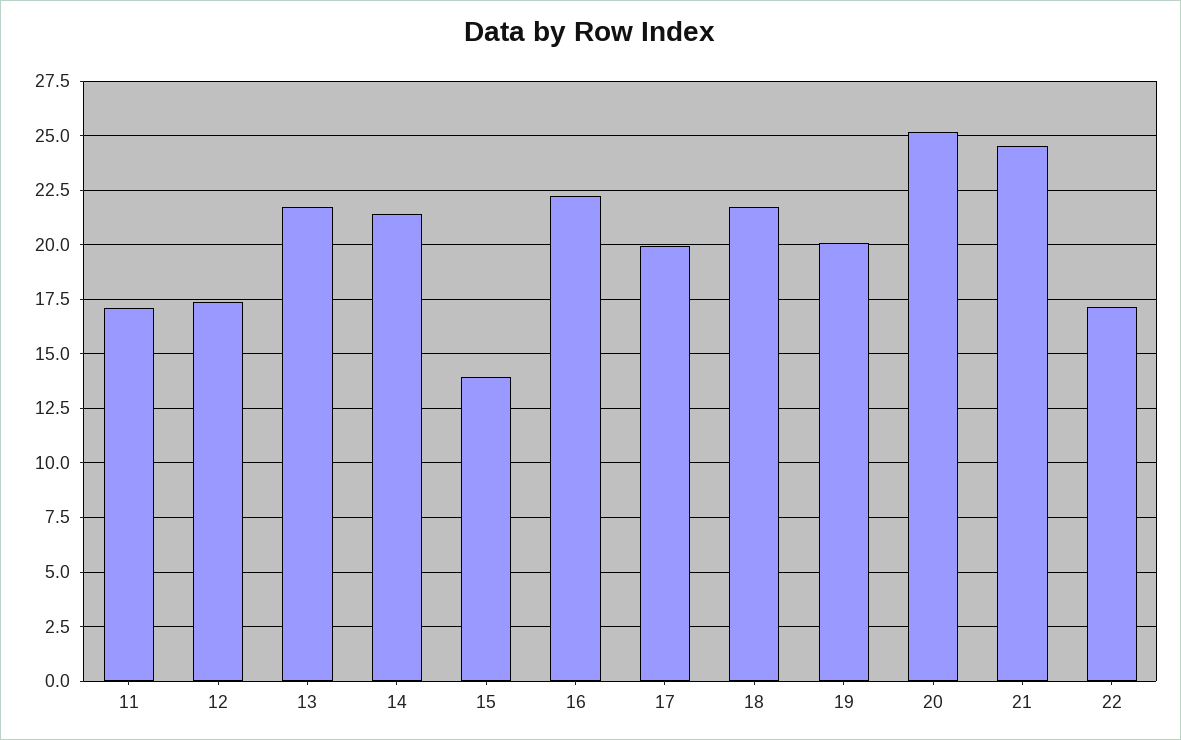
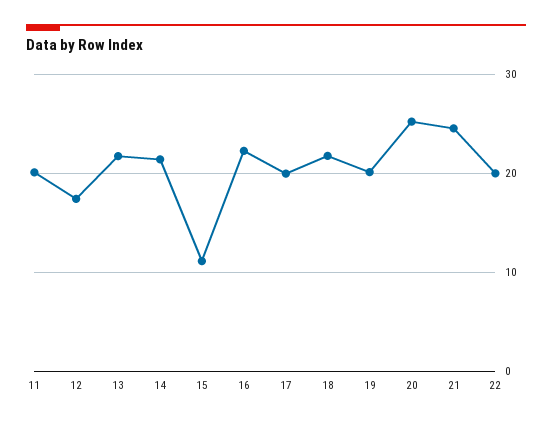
11: 17 -> 20
15: 14 -> 11
22: 17 -> 20

